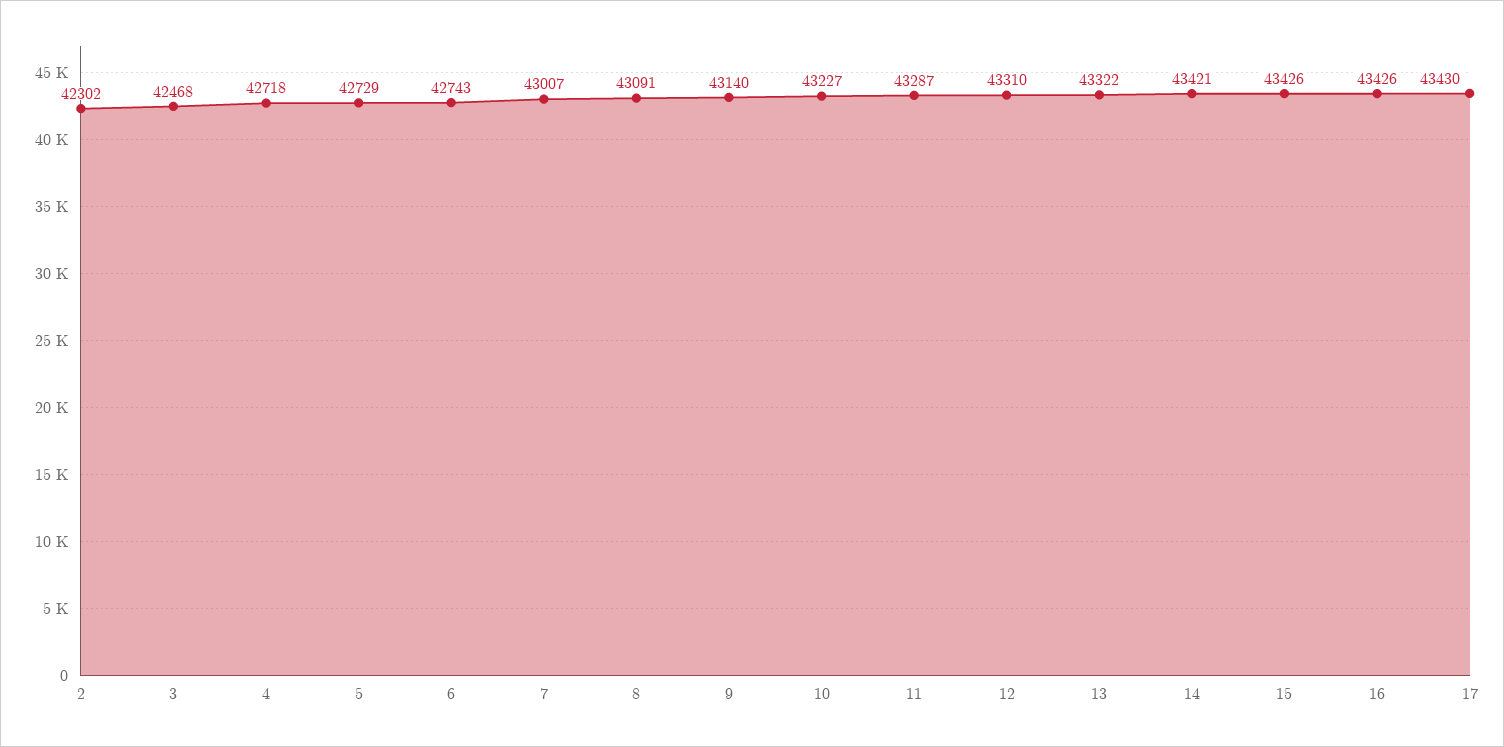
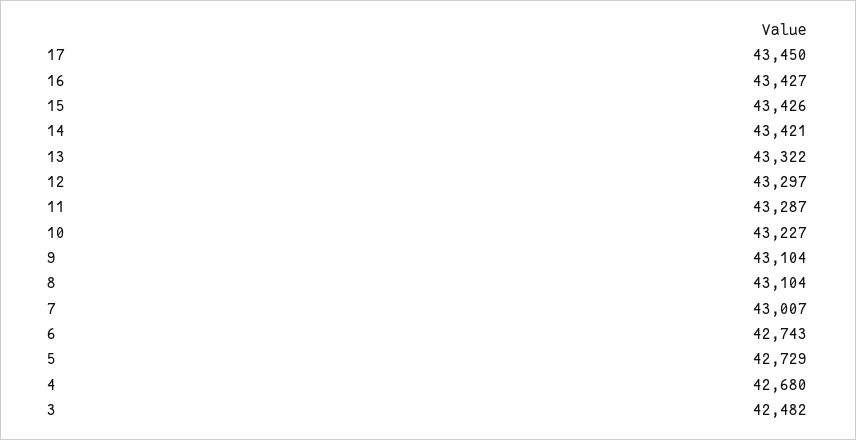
2: 42302 -> none
3: 42468 -> 42482
4: 42718 -> 42680
8: 43091 -> 43104
9: 43140 -> 43104
12: 43310 -> 43297
16: 43426 -> 43427
17: 43430 -> 43450

